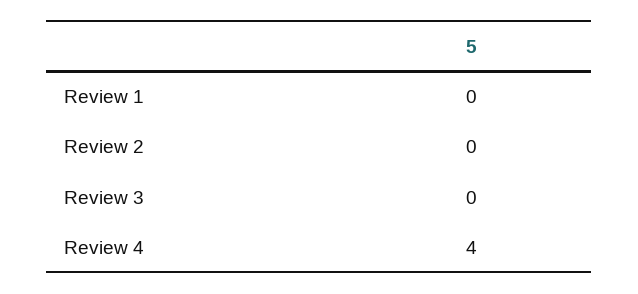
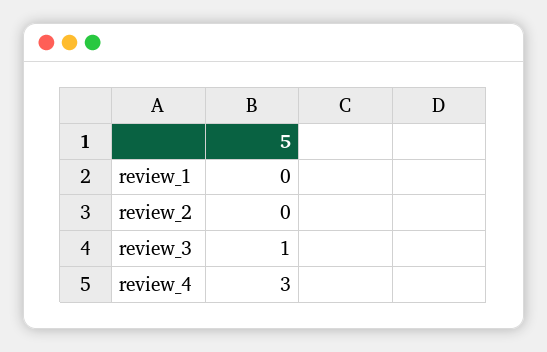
Review 3: 0 -> 1
Review 4: 4 -> 3

